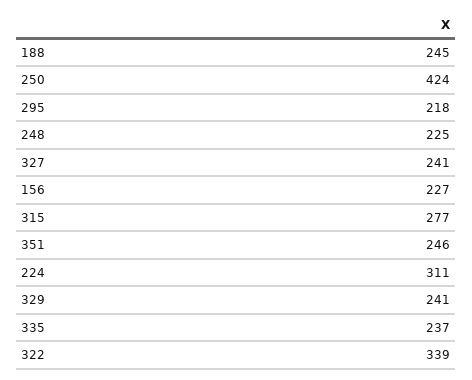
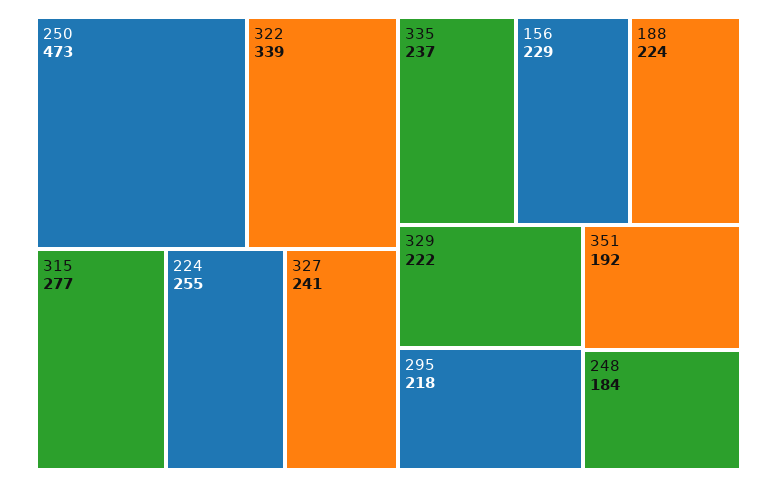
188: 245 -> 224
250: 424 -> 473
248: 225 -> 184
156: 227 -> 229
351: 246 -> 192
224: 311 -> 255
329: 241 -> 222

